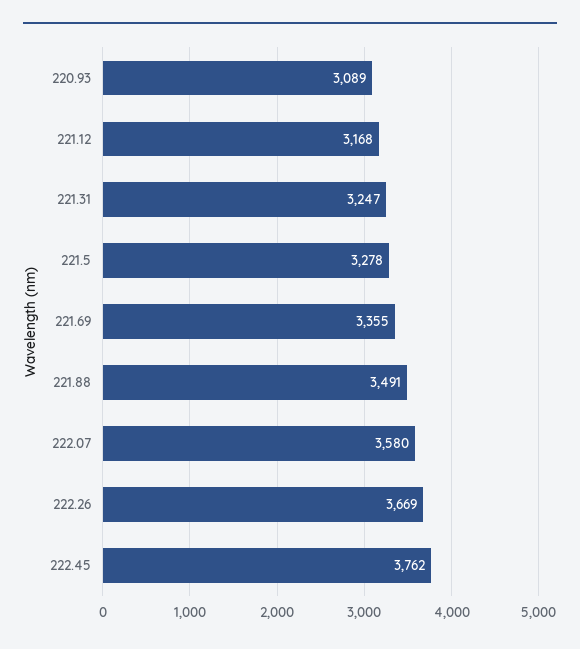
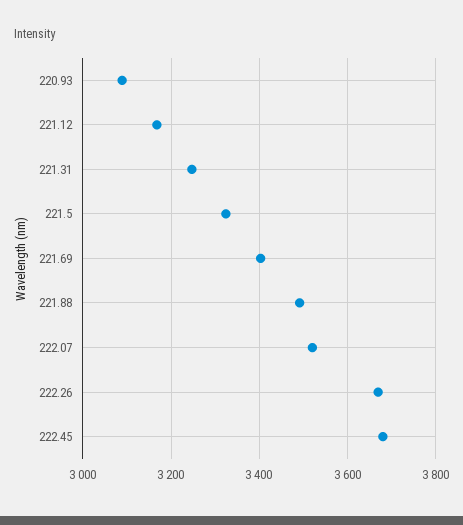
221.5: 3278 -> 3320
221.69: 3355 -> 3400
222.07: 3580 -> 3520
222.45: 3762 -> 3680

